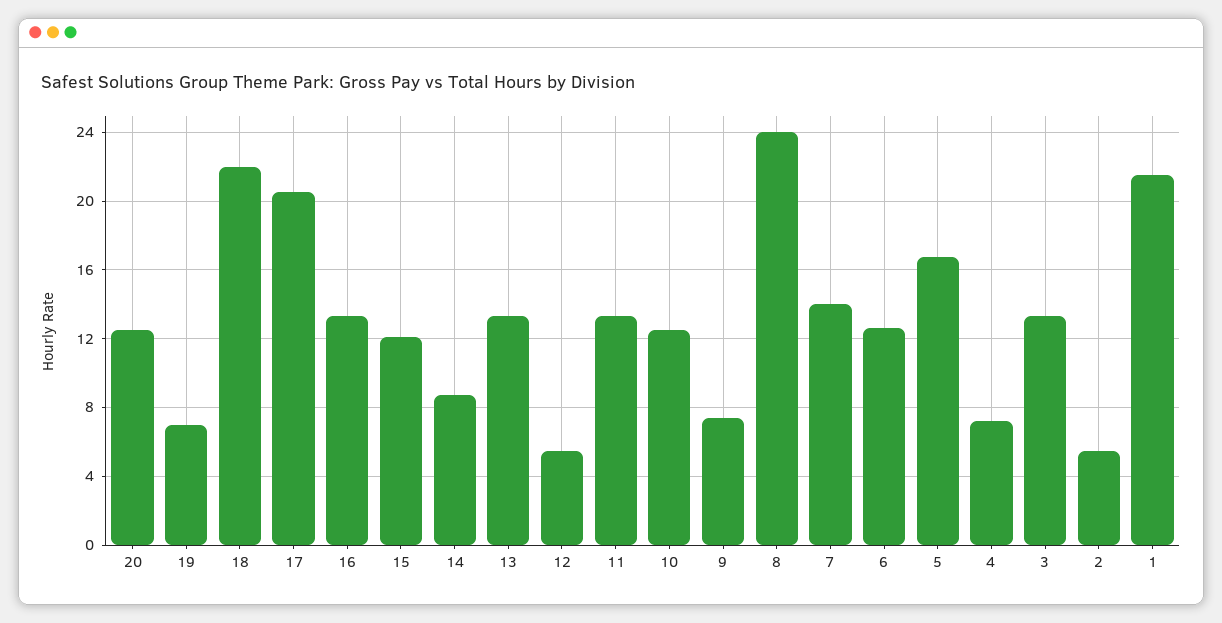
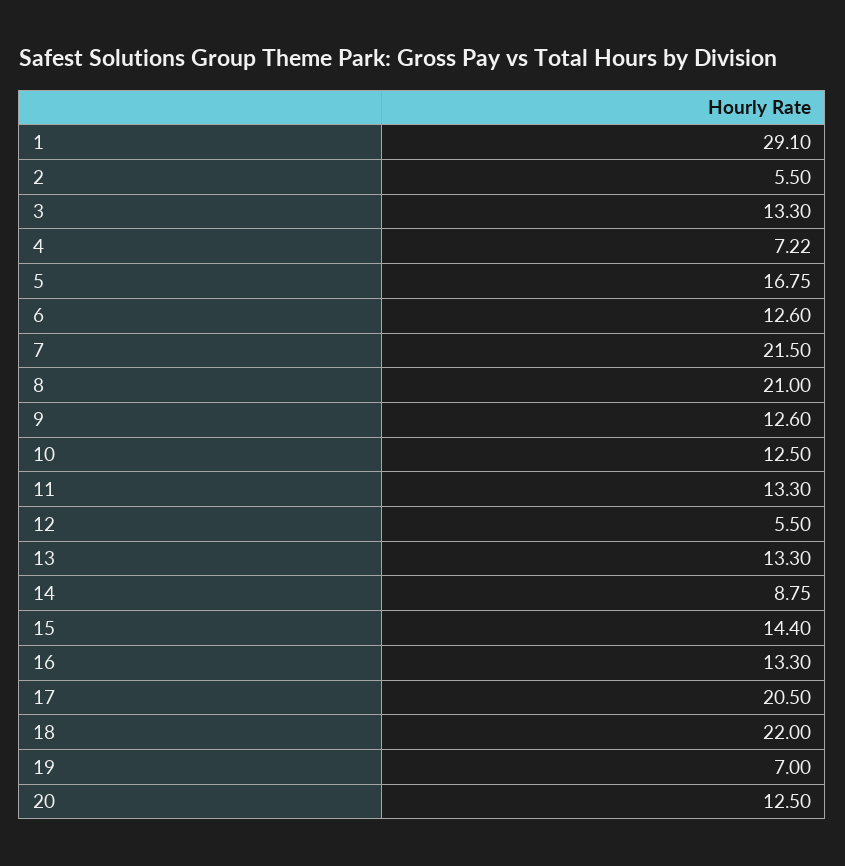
15: 12 -> 14.4
9: 7.5 -> 12.6
8: 24 -> 21
7: 14 -> 21.5
1: 21.5 -> 29.1

